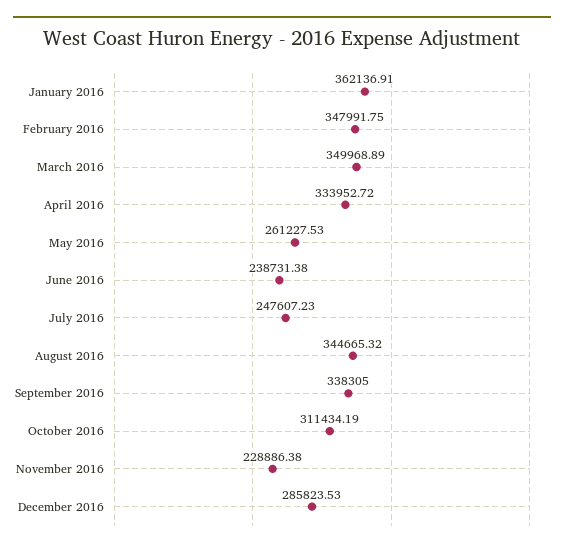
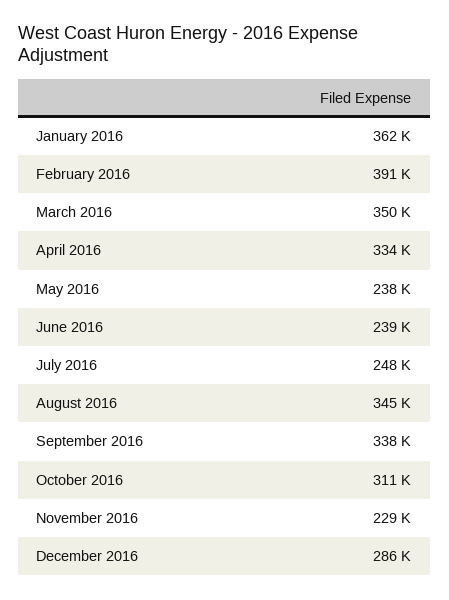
February 2016: 347991.75 -> 391000
May 2016: 261227.53 -> 238000

